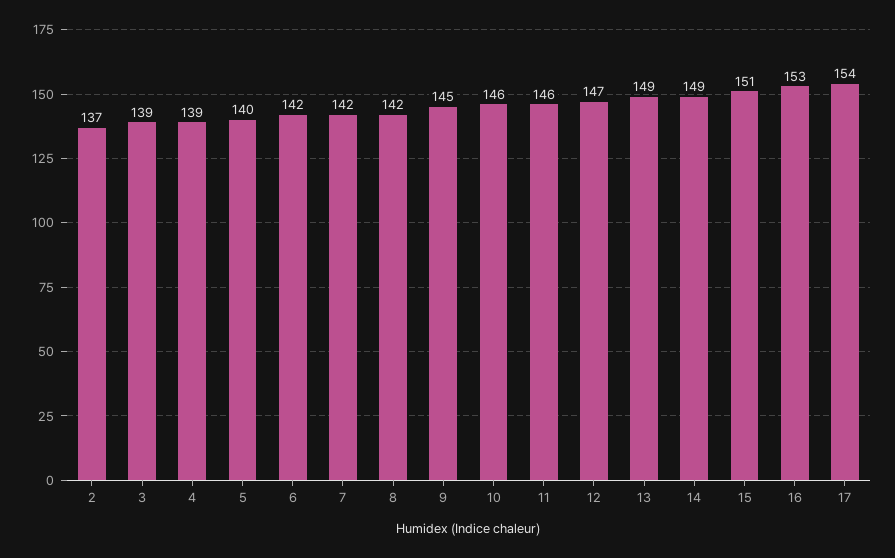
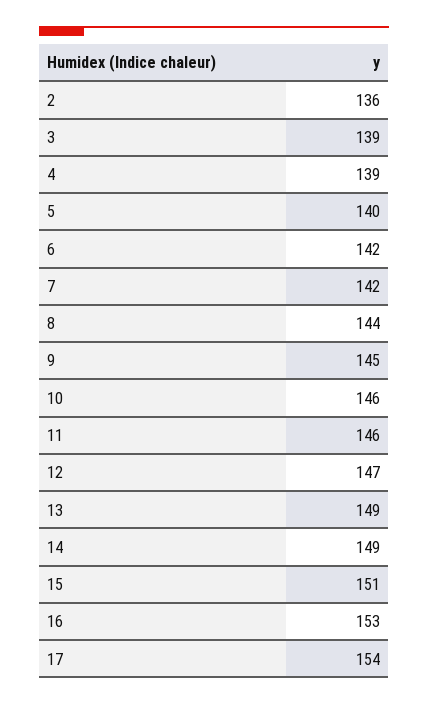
2: 137 -> 136
8: 142 -> 144

